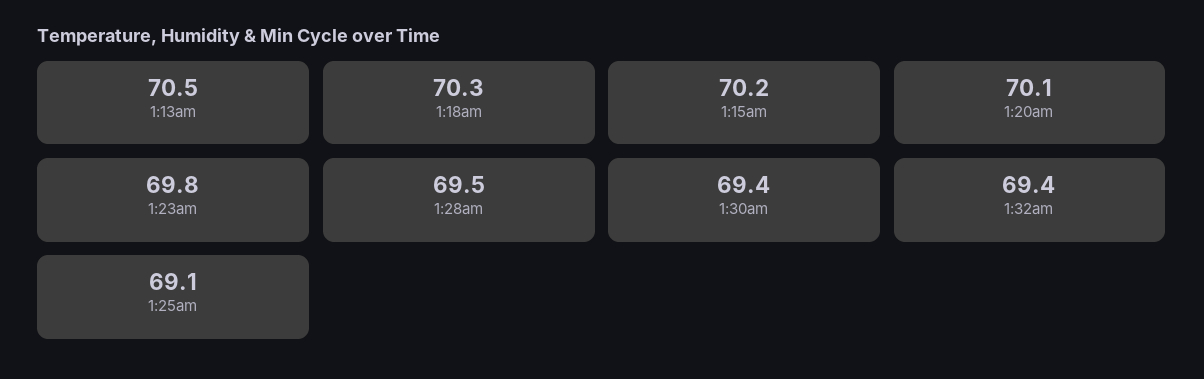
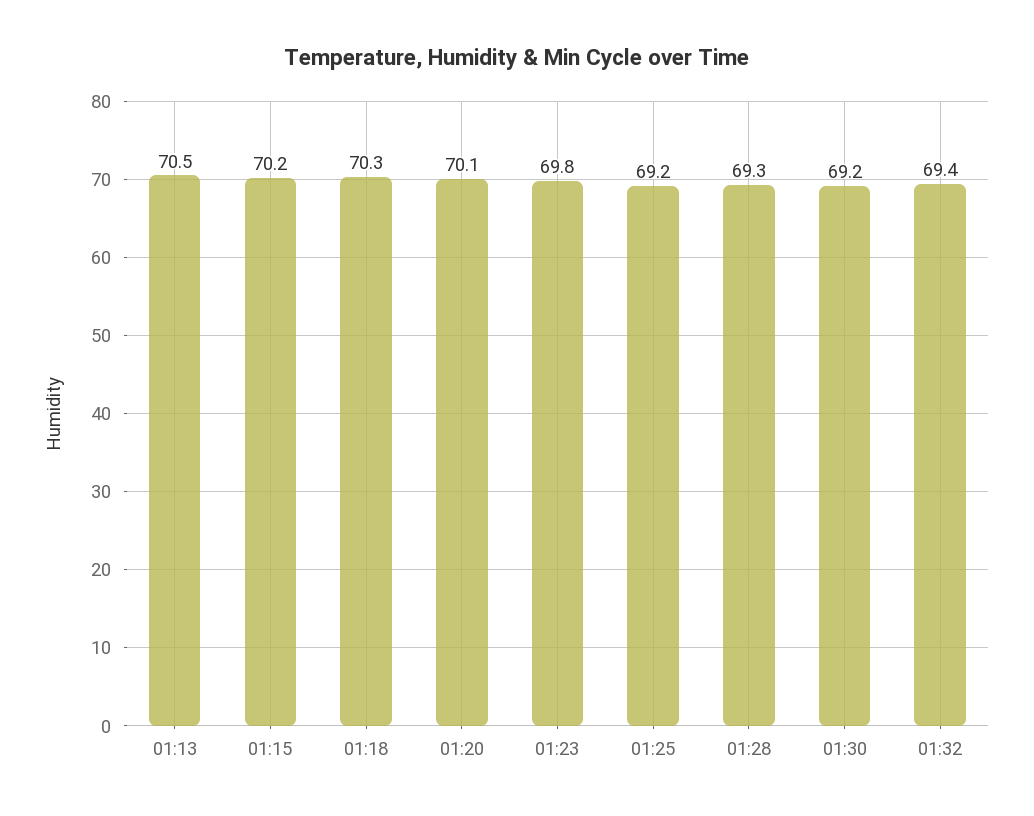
1:28am: 69.5 -> 69.3
1:30am: 69.4 -> 69.2
1:25am: 69.1 -> 69.2

